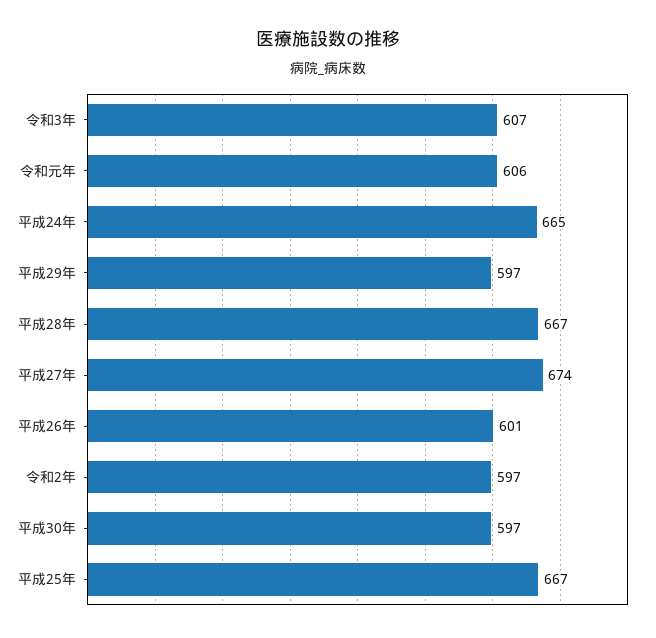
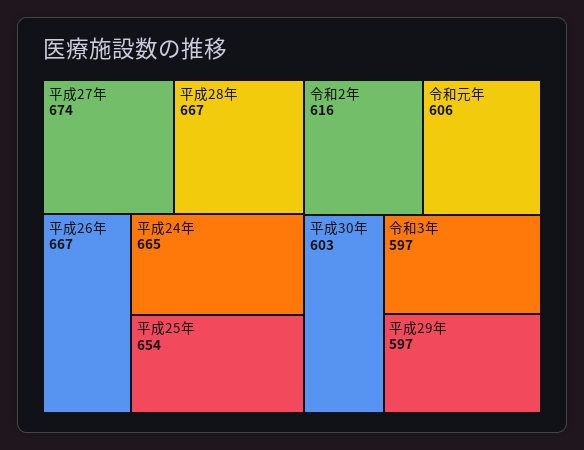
令和3年: 607 -> 597
平成26年: 601 -> 667
令和2年: 597 -> 616
平成30年: 597 -> 603
平成25年: 667 -> 654

